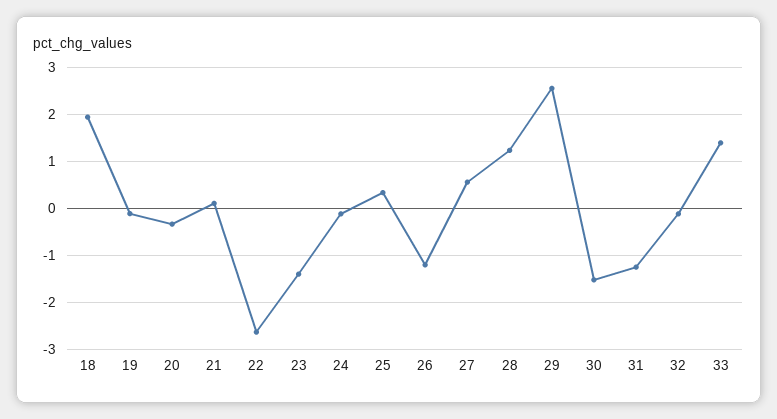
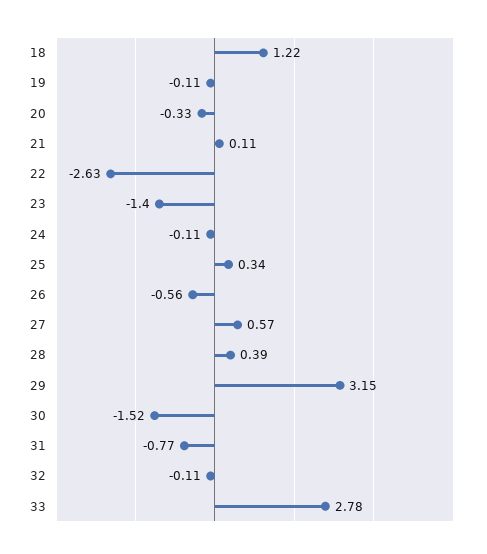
18: 2 -> 1.22
26: -1.2 -> -0.56
28: 1.2 -> 0.39
29: 2.6 -> 3.15
31: -1.2 -> -0.77
33: 1.4 -> 2.78

